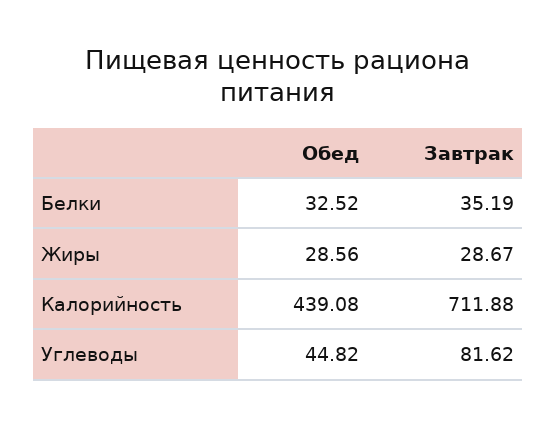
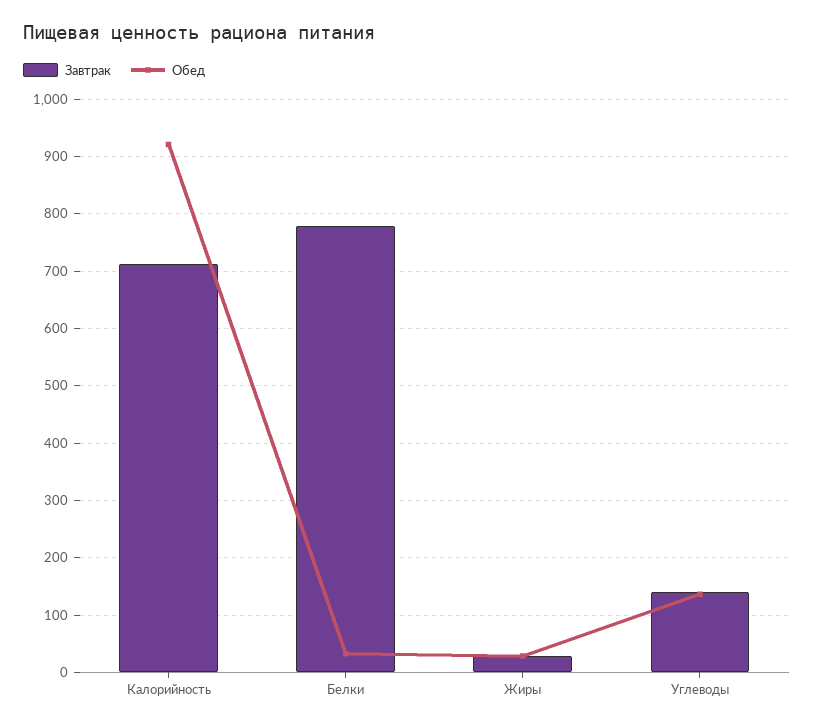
Завтрак, Белки: 35.19 -> 780
Обед, Калорийность: 439.08 -> 920
Обед, Углеводы: 44.82 -> 140
Завтрак, Углеводы: 81.62 -> 140

